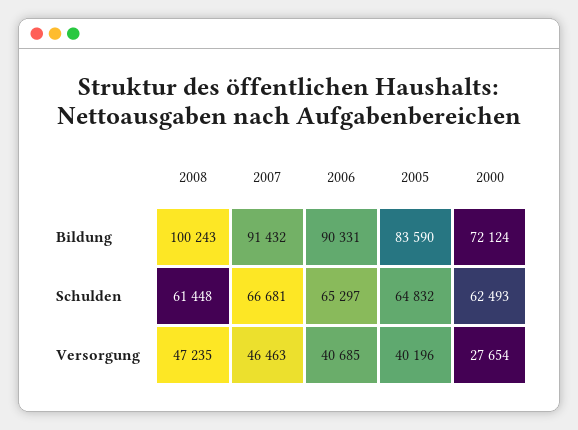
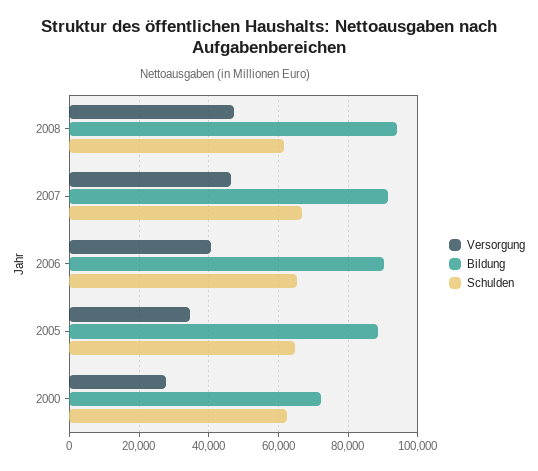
Bildung, 2008: 100243 -> 94000
Bildung, 2005: 83590 -> 88000
Versorgung, 2005: 40196 -> 34000

